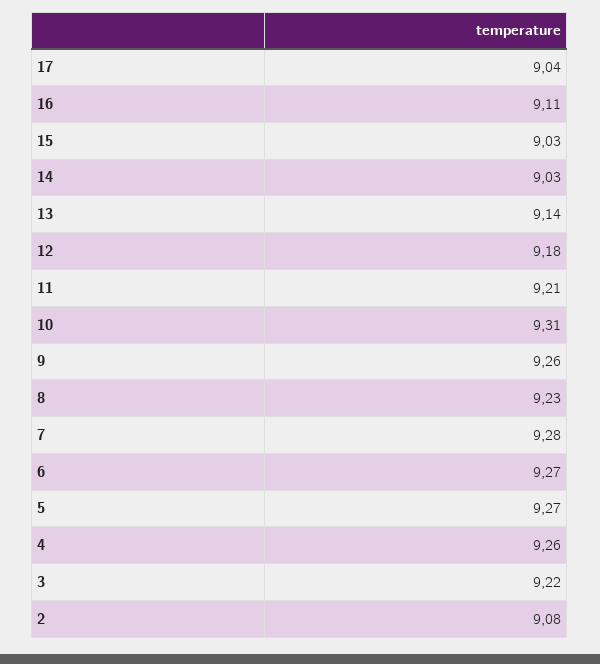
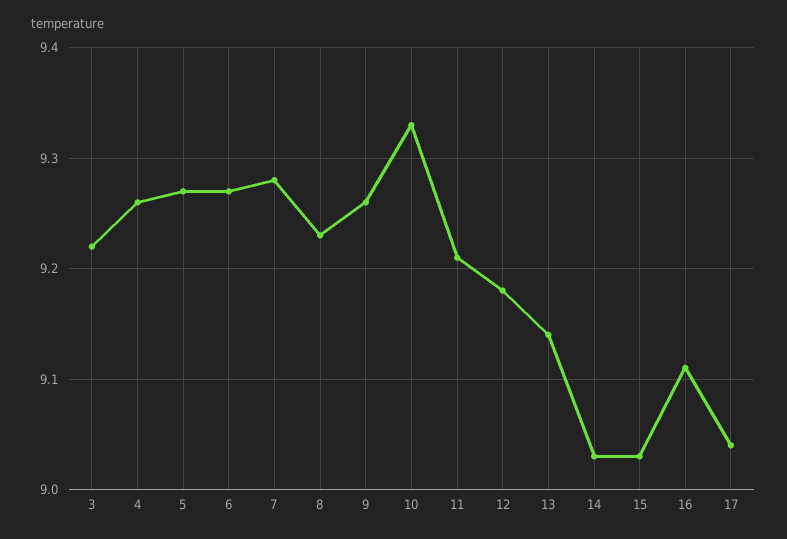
10: 9.31 -> 9.33
2: 9.08 -> none

